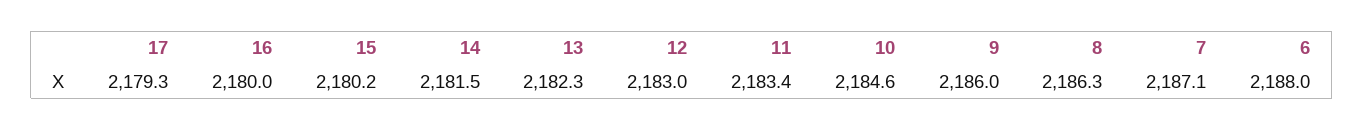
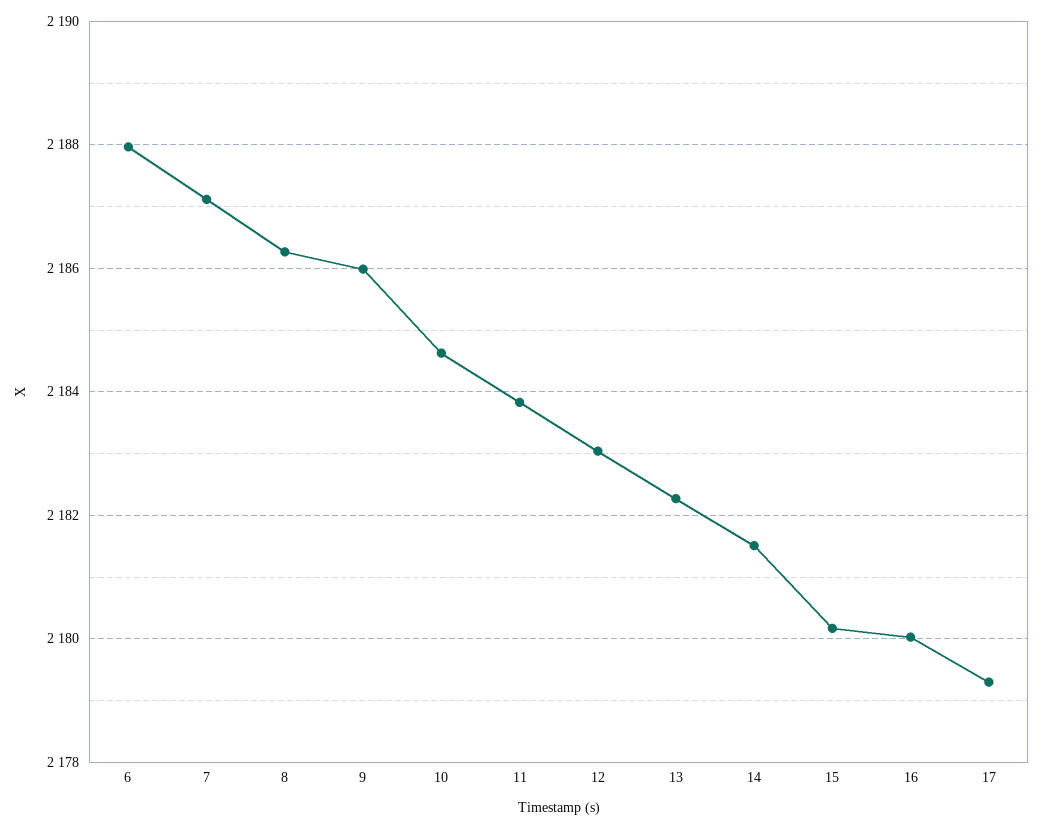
11: 2183.4 -> 2183.8

